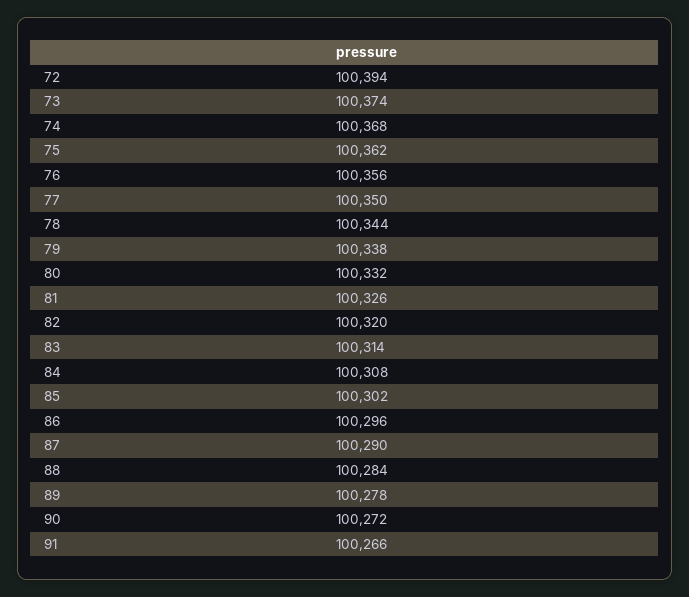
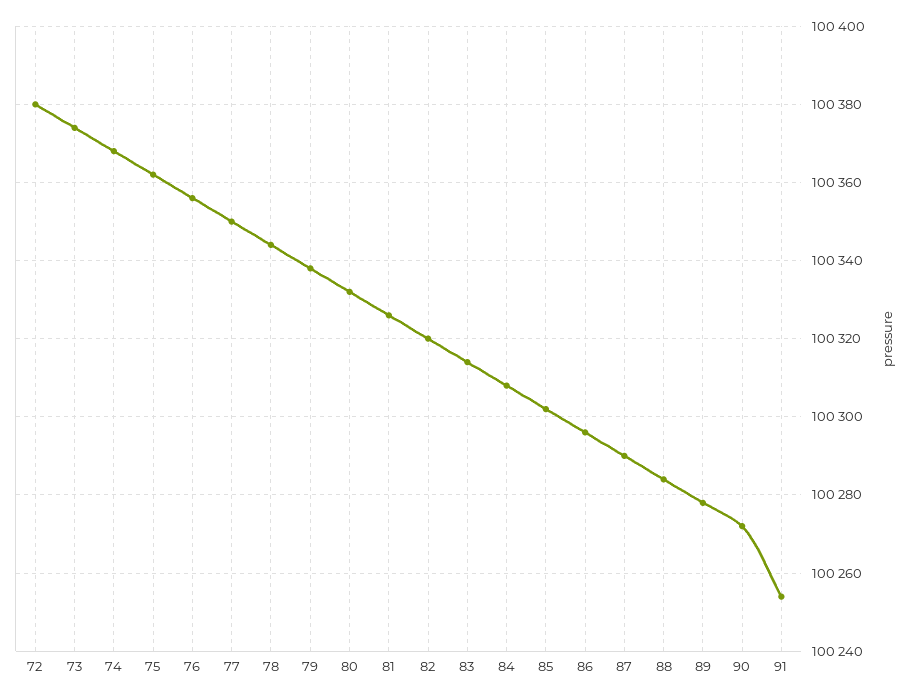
72: 100394 -> 100380
91: 100266 -> 100255

